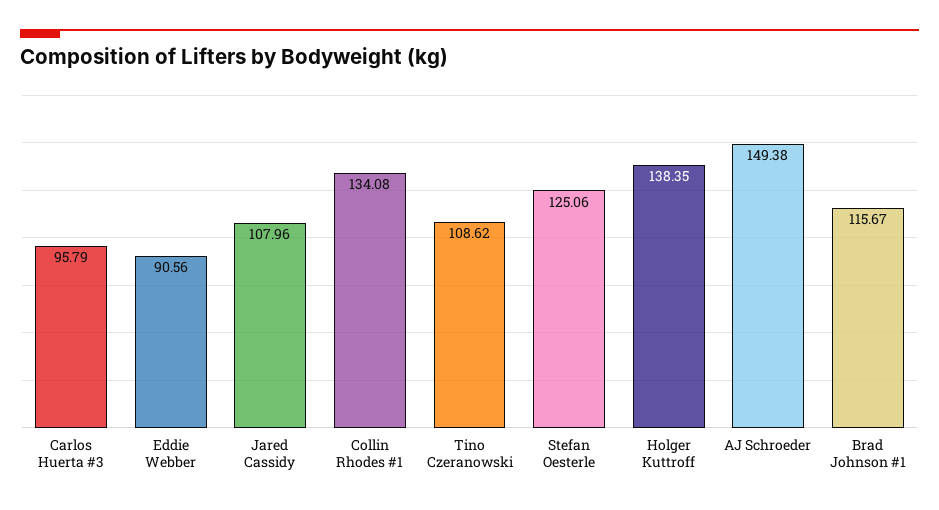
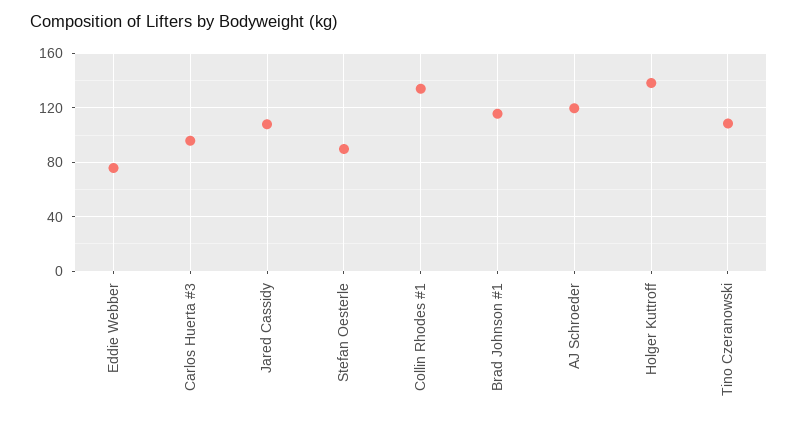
Eddie Webber: 90.56 -> 75
Stefan Oesterle: 125.06 -> 90
AJ Schroeder: 149.38 -> 120

